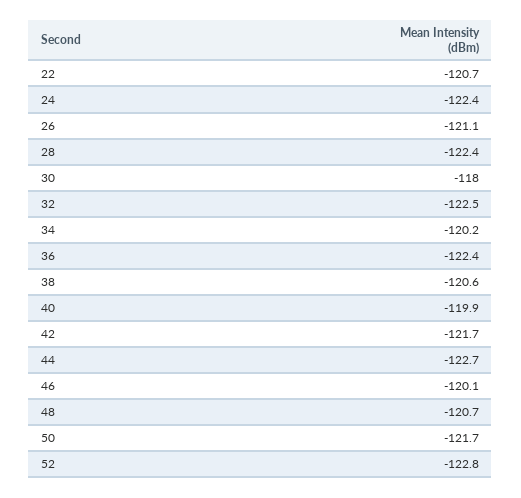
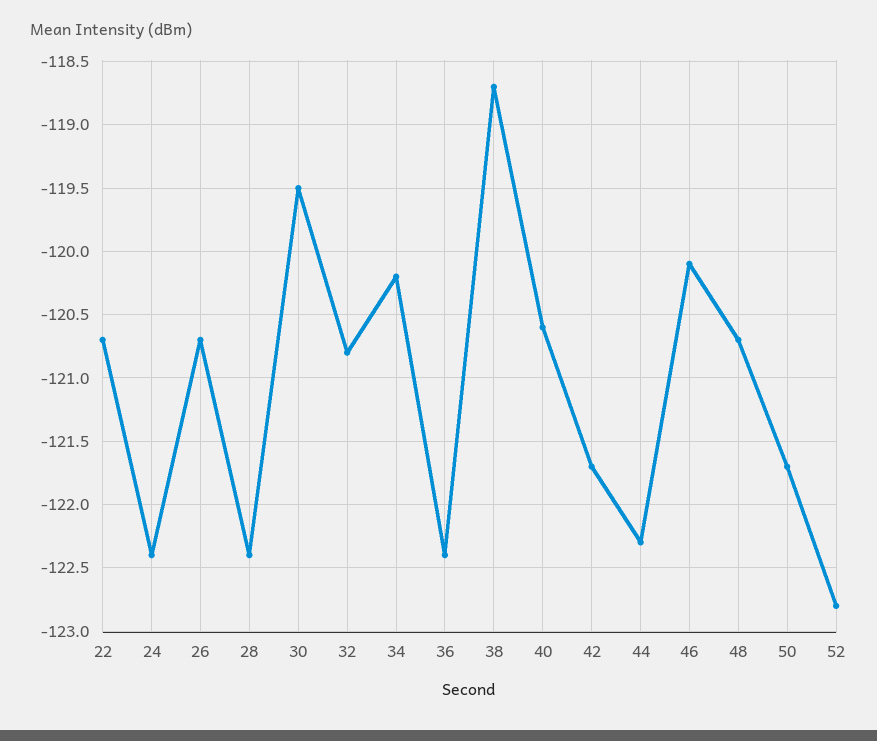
26: -121.1 -> -120.7
30: -118 -> -119.5
32: -122.5 -> -120.8
38: -120.6 -> -118.7
40: -119.9 -> -120.6
44: -122.7 -> -122.3

